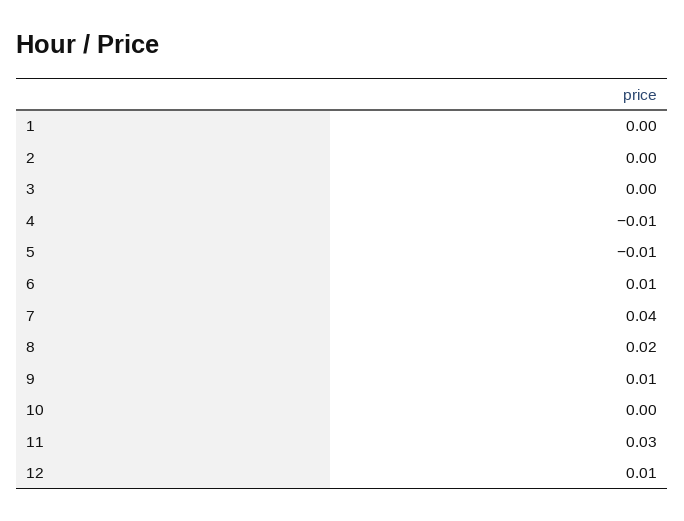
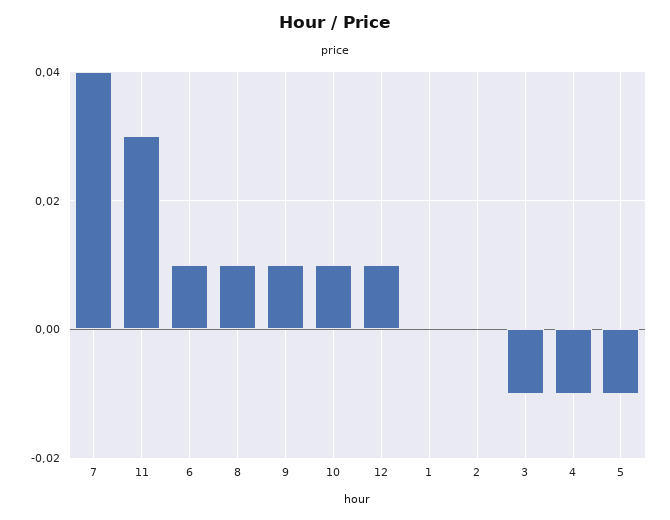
3: 0 -> -0.01
8: 0.02 -> 0.01
10: 0 -> 0.01

